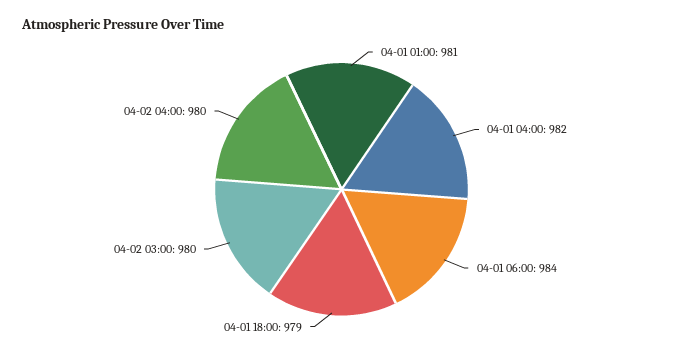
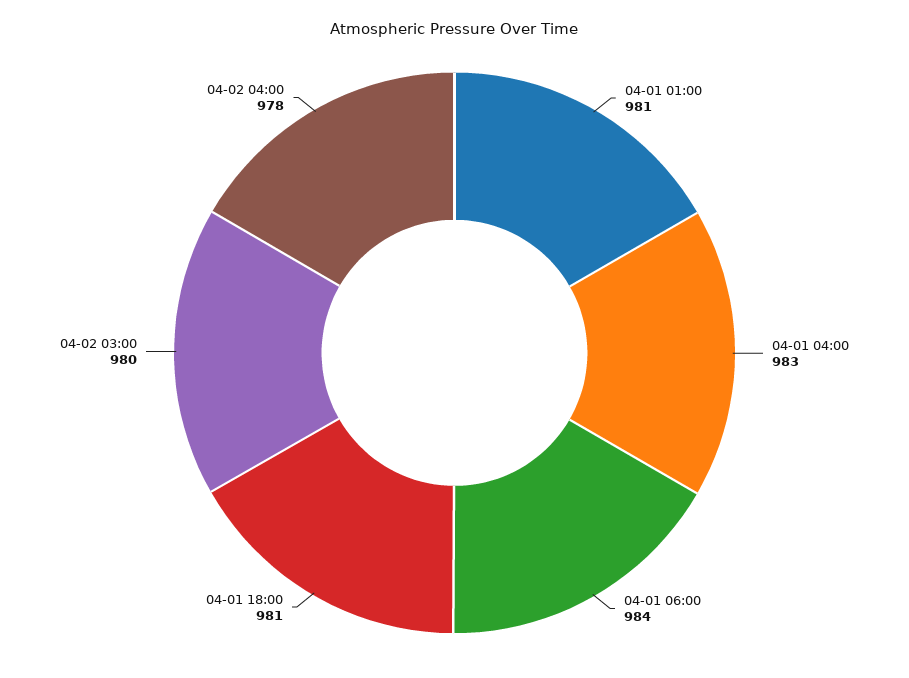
04-01 04:00: 982 -> 983
04-01 18:00: 979 -> 981
04-02 04:00: 980 -> 978

